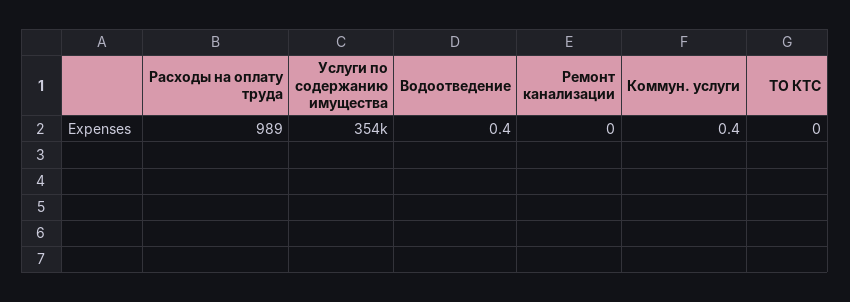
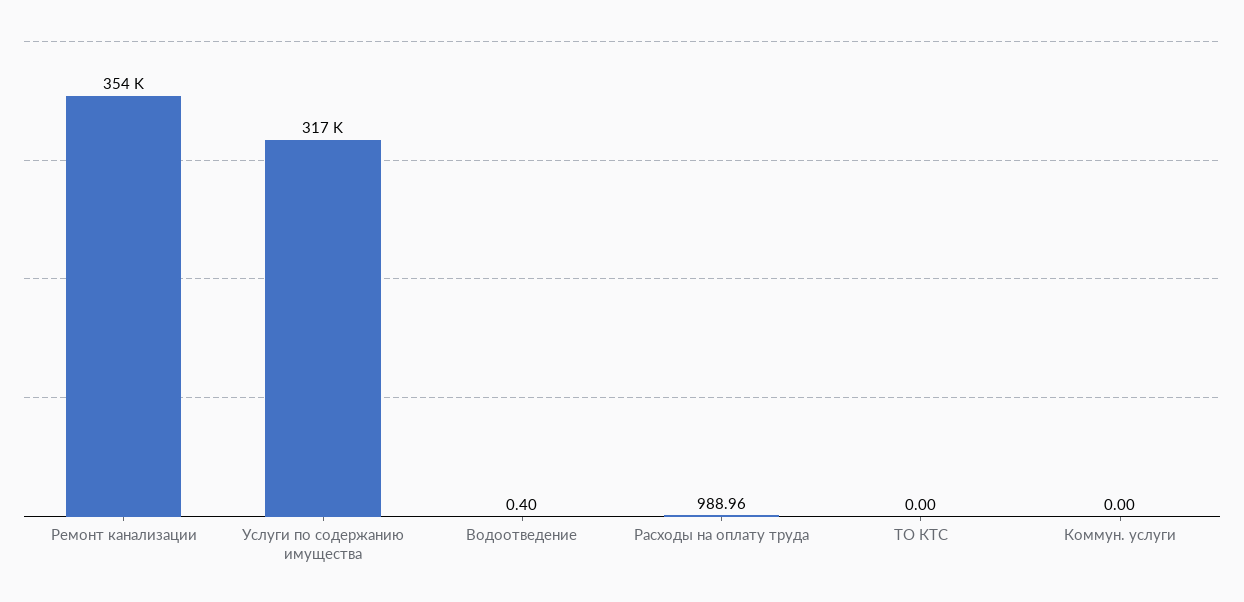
Услуги по содержанию имущества: 354000 -> 317000
Ремонт канализации: 0 -> 354000
Коммун. услуги: 0.4 -> 0

